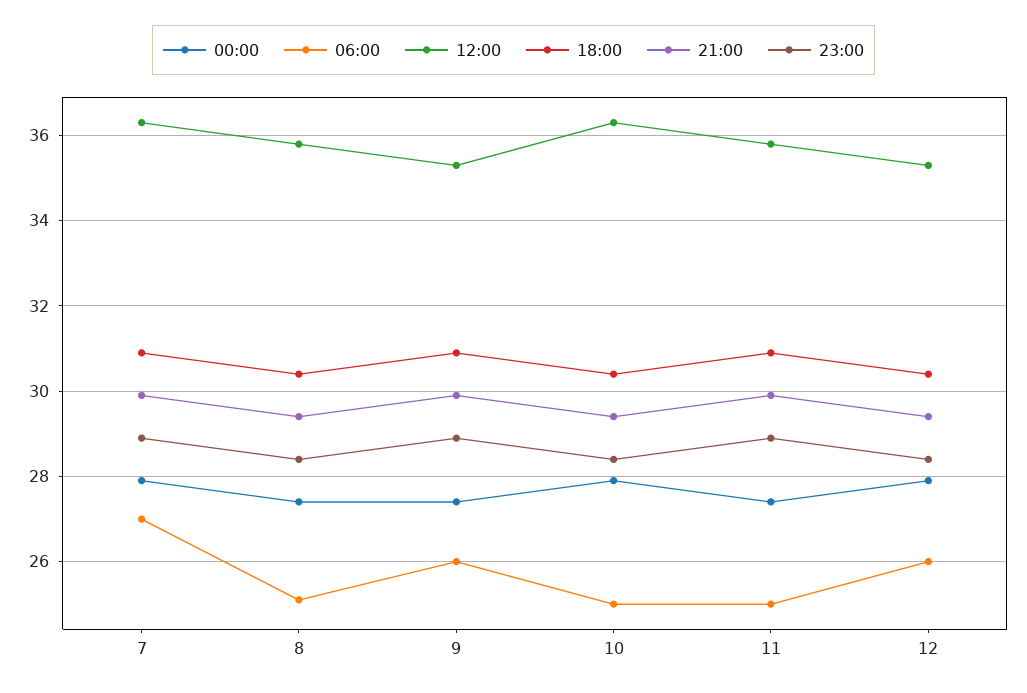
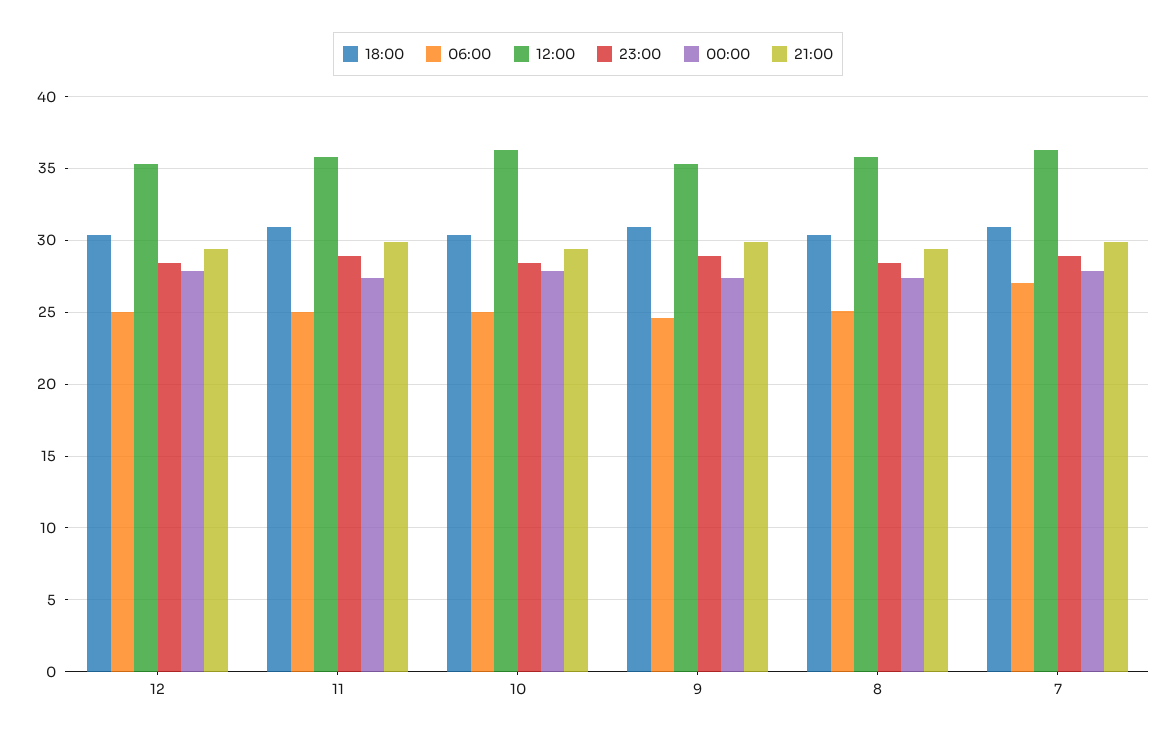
06:00, 9: 26 -> 24.5
06:00, 12: 26 -> 25

